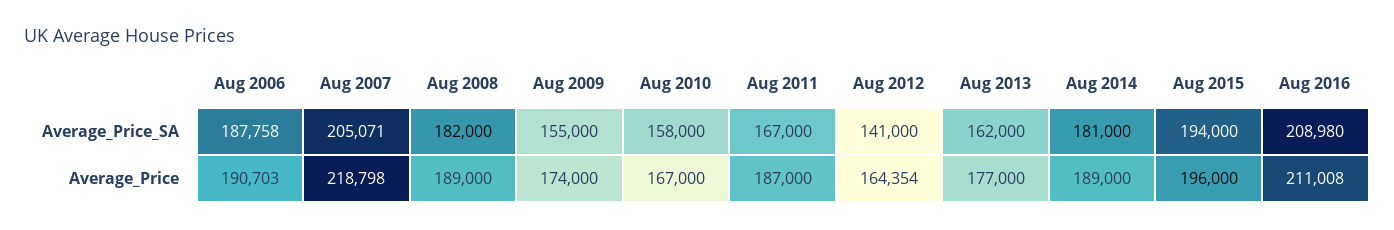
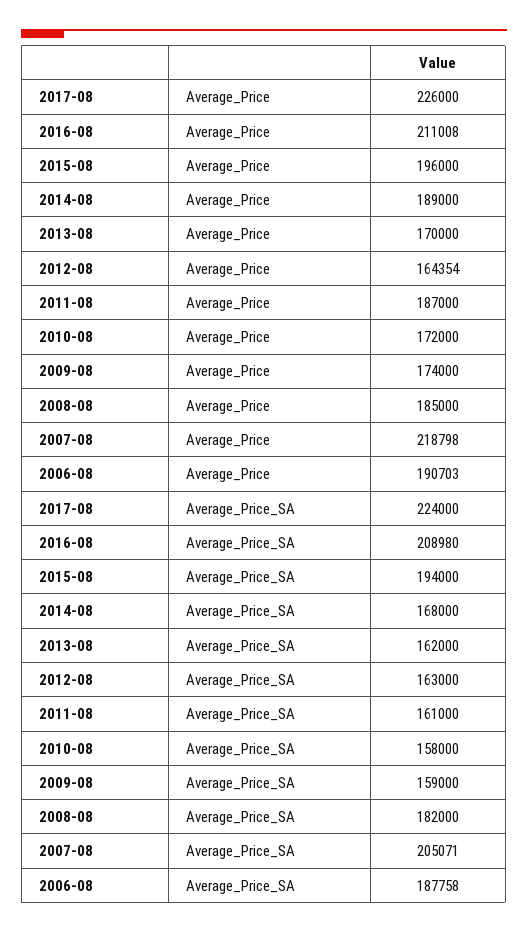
Aug 2009, Average_Price_SA: 155000 -> 159000
Aug 2011, Average_Price_SA: 167000 -> 161000
Aug 2012, Average_Price_SA: 141000 -> 163000
Aug 2014, Average_Price_SA: 181000 -> 168000
Aug 2008, Average_Price: 189000 -> 185000
Aug 2010, Average_Price: 167000 -> 172000
Aug 2013, Average_Price: 177000 -> 170000
2017-08, Average_Price: none -> 226000
2017-08, Average_Price_SA: none -> 224000

